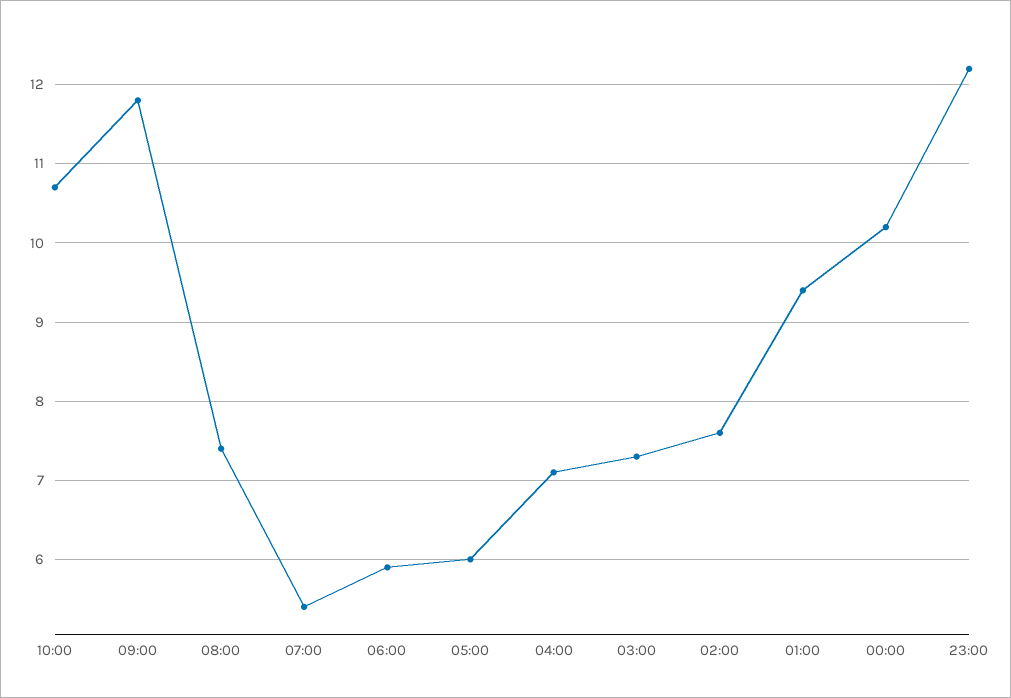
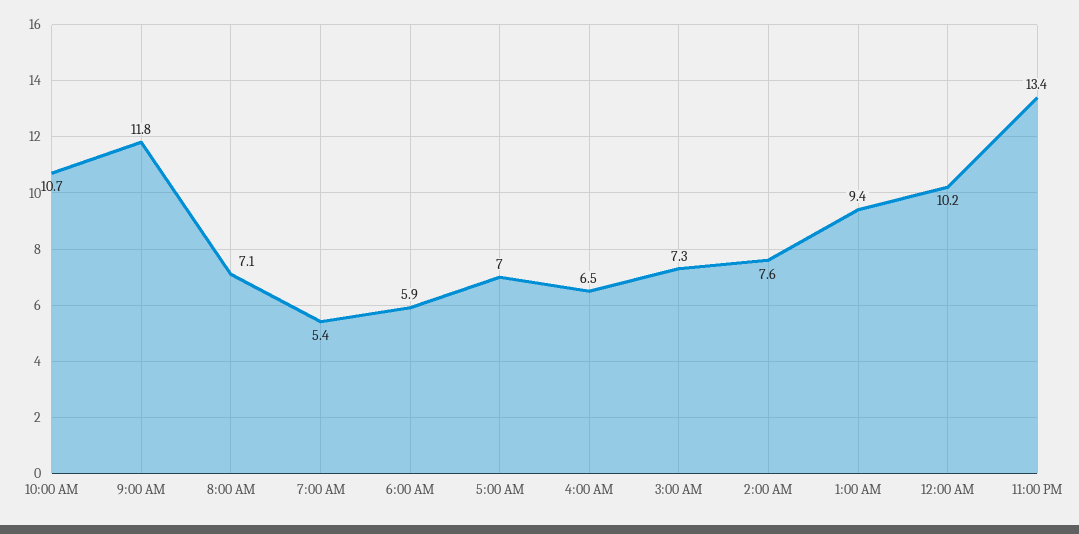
08:00: 7.4 -> 7.1
05:00: 6 -> 7
04:00: 7.1 -> 6.5
23:00: 12.2 -> 13.4

